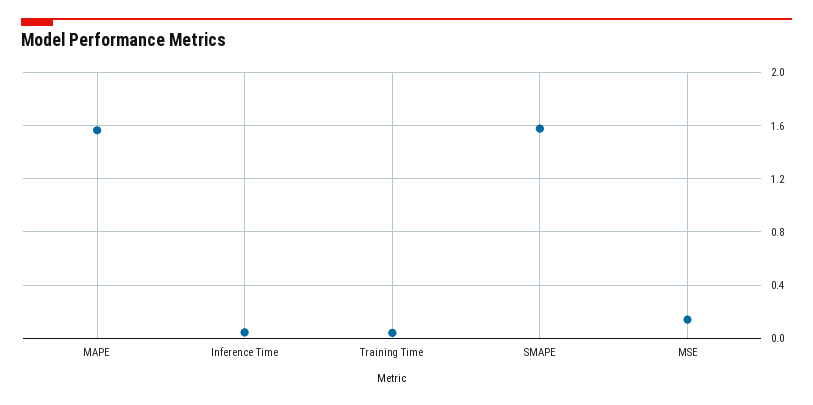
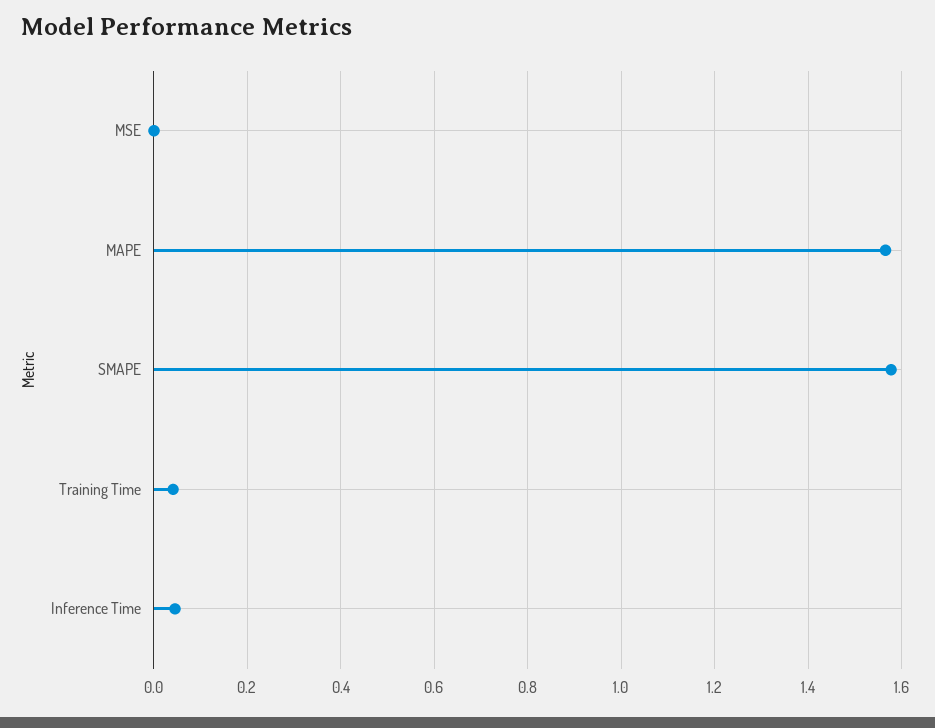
MSE: 0.15 -> 0

